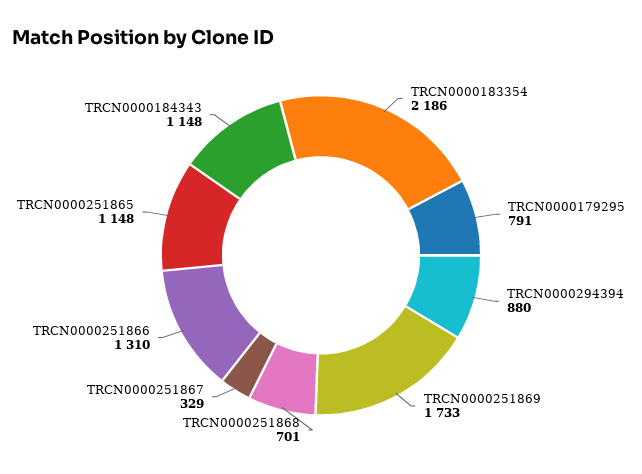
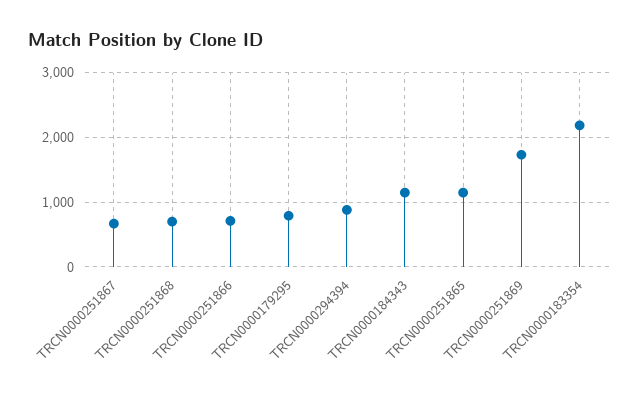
TRCN0000251867: 329 -> 700
TRCN0000251866: 1310 -> 700

